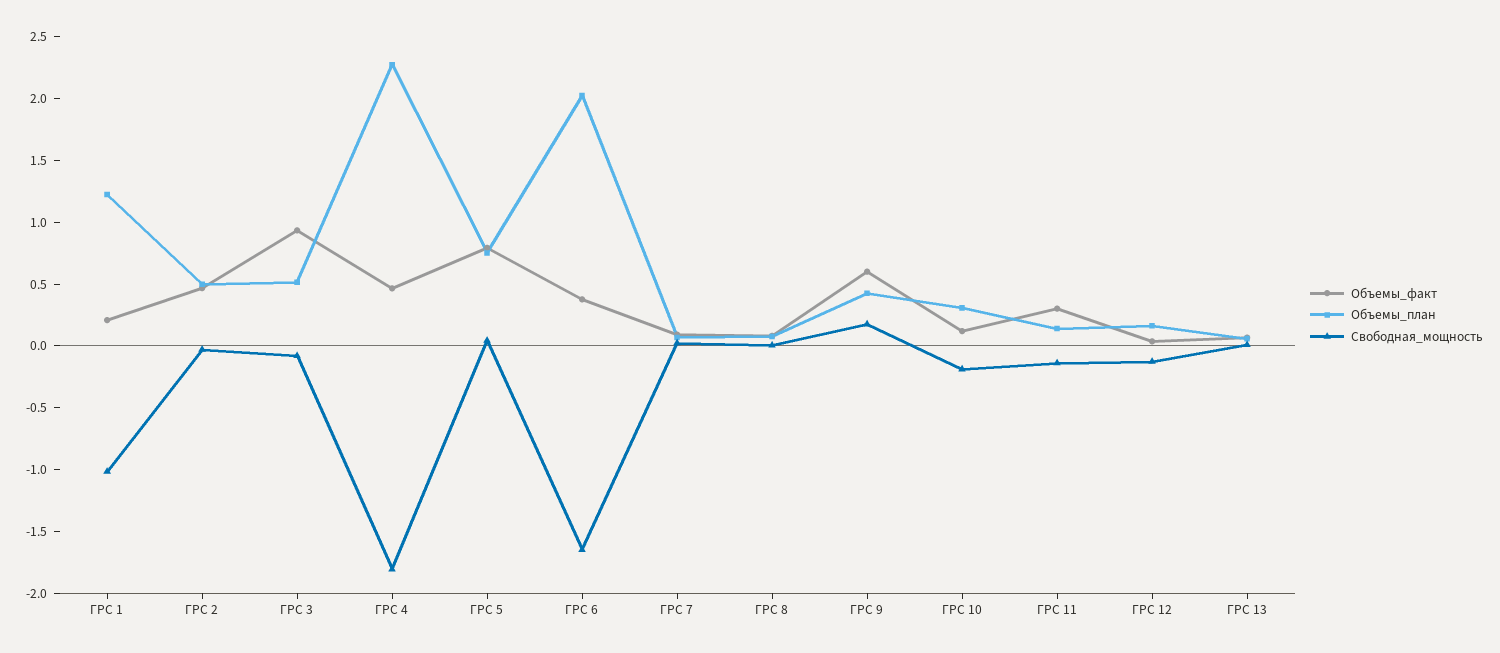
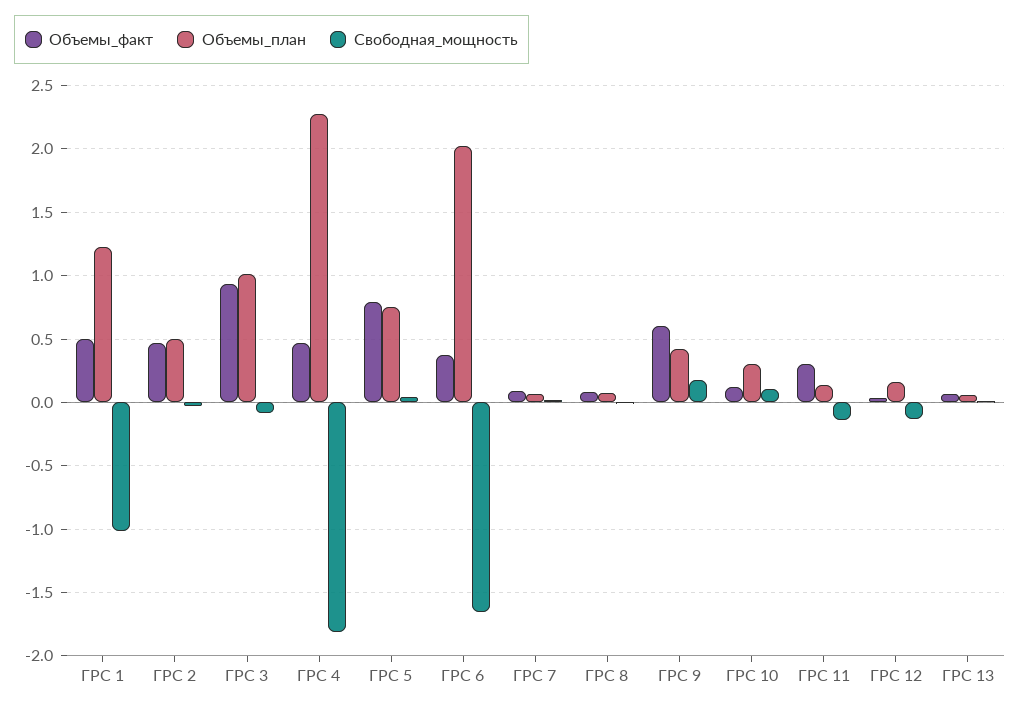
Объемы_факт, ГРС 1: 0.2 -> 0.5
Объемы_план, ГРС 3: 0.5 -> 1
Свободная_мощность, ГРС 10: -0.2 -> 0.1

